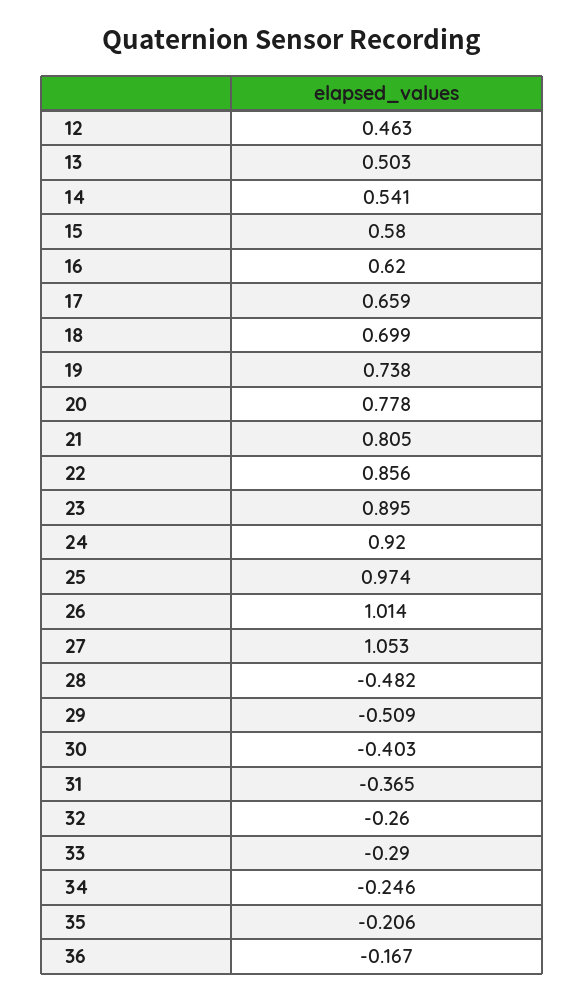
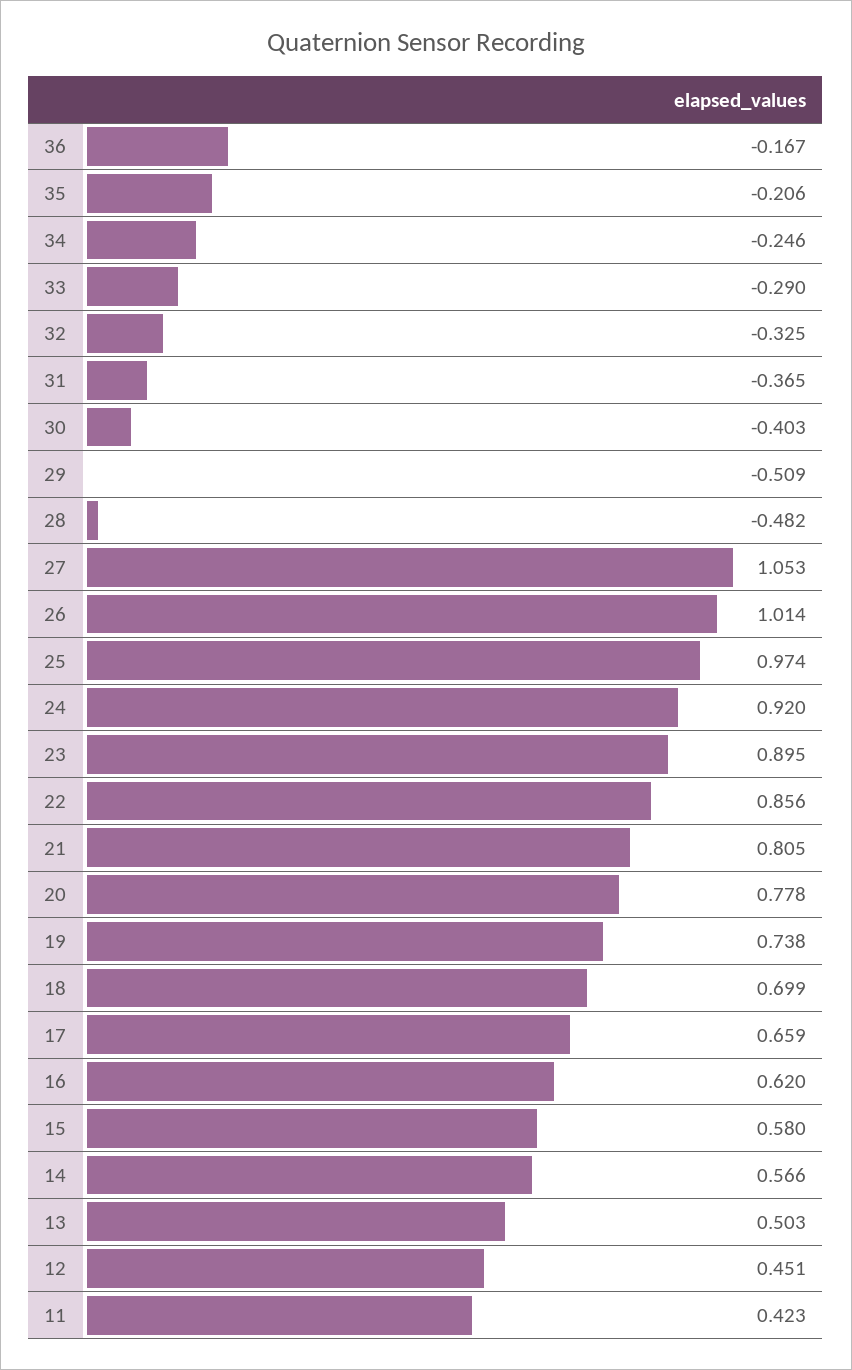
12: 0.463 -> 0.451
14: 0.541 -> 0.566
32: -0.26 -> -0.325
11: none -> 0.423

